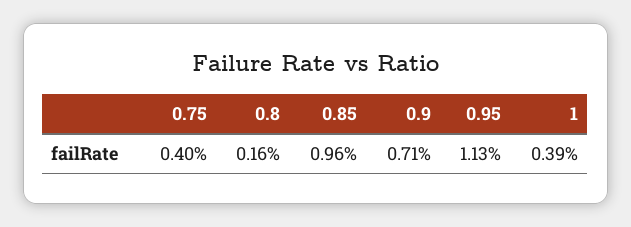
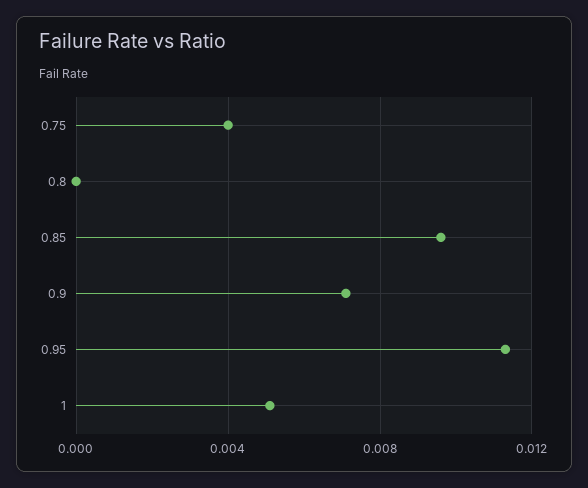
0.8: 0.0016 -> 0
1: 0.0039 -> 0.005

